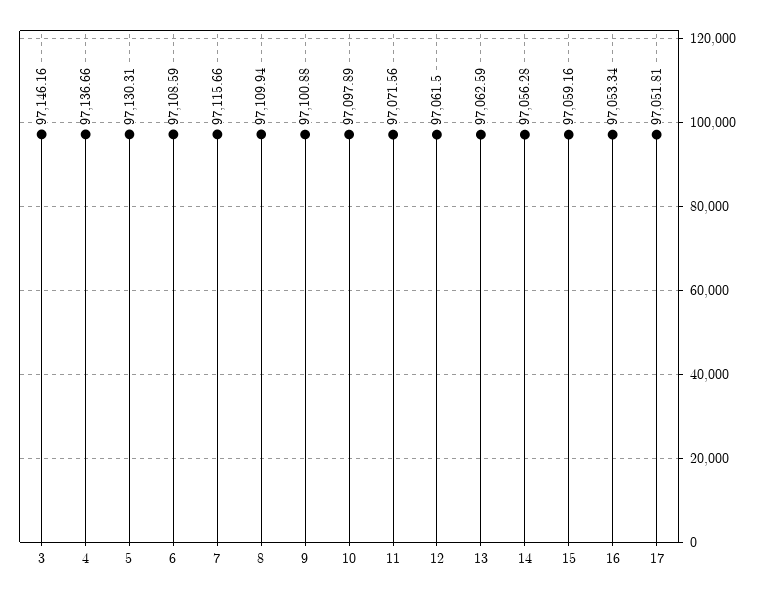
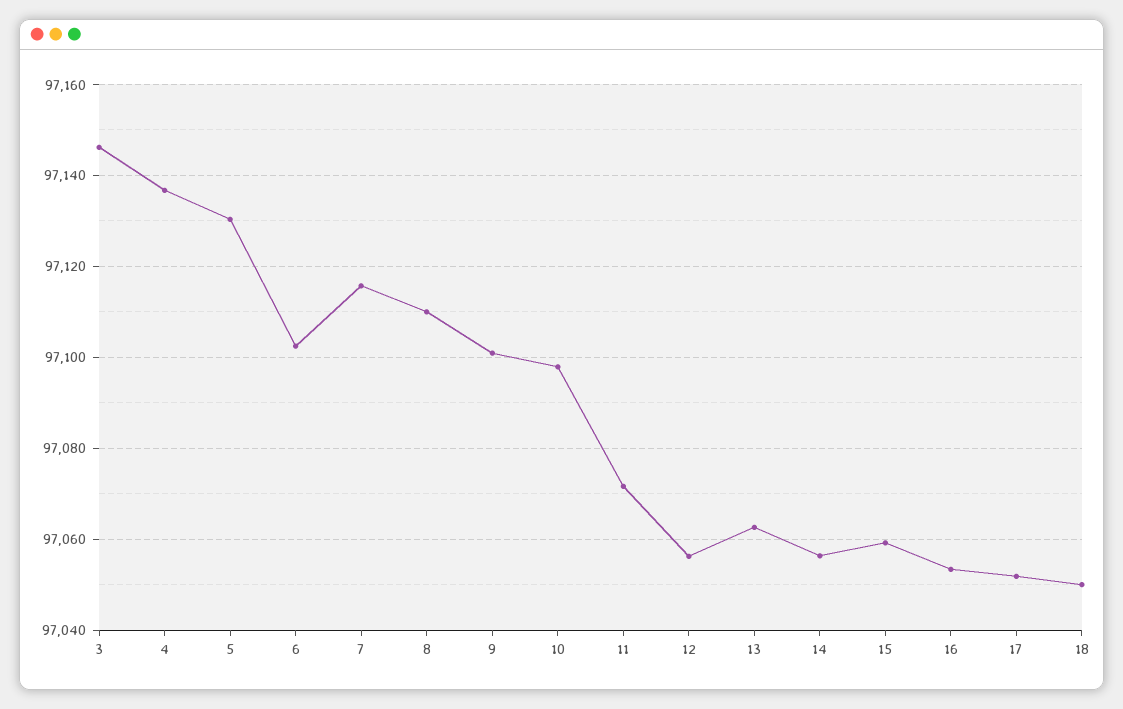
6: 97108.59 -> 97102
12: 97061.5 -> 97056
18: none -> 97050

